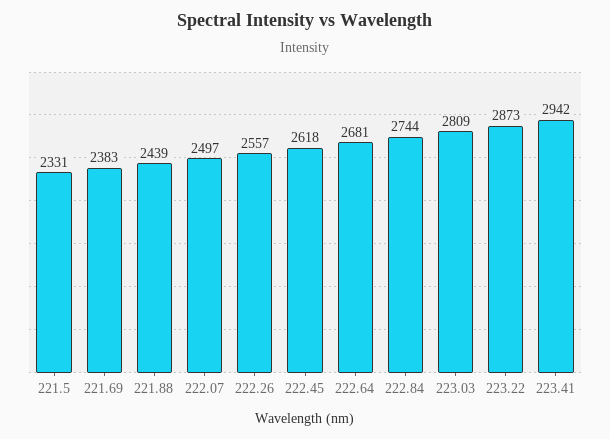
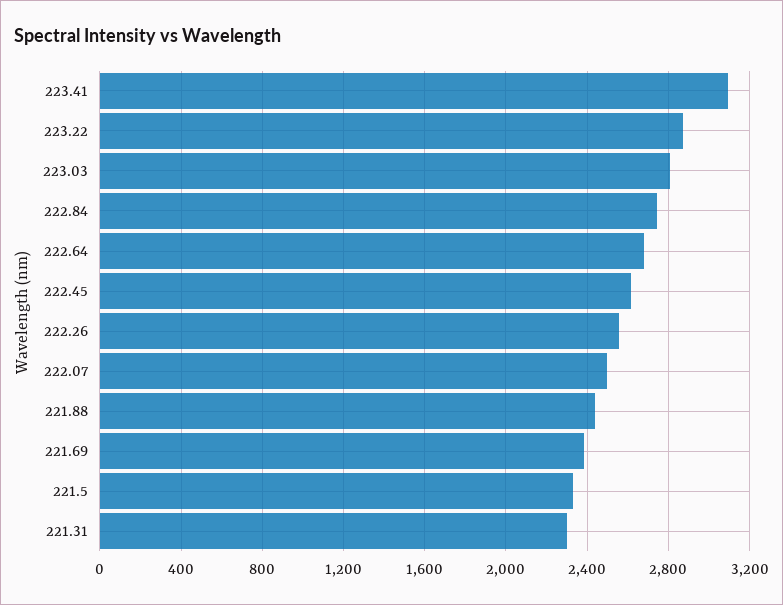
223.41: 2942 -> 3100
221.31: none -> 2300

